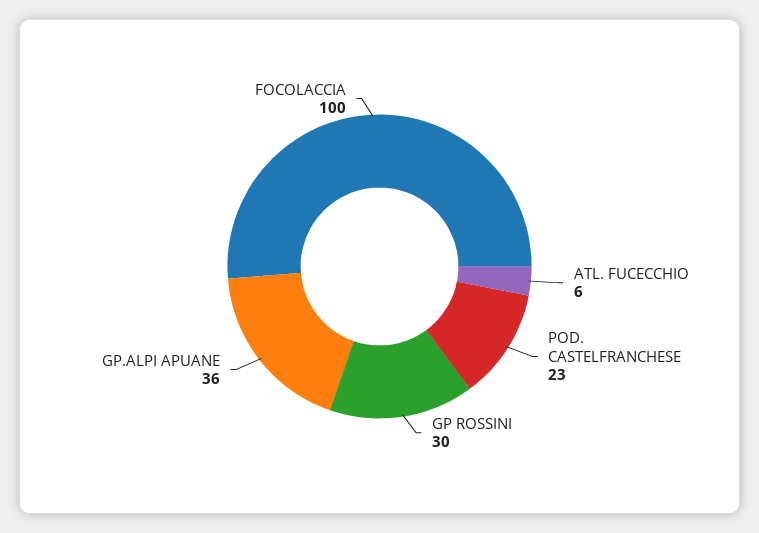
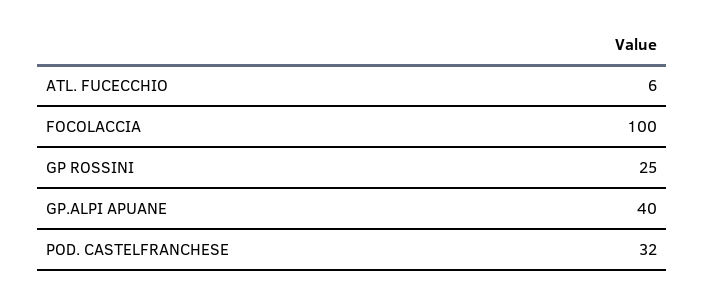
POD. CASTELFRANCHESE: 23 -> 32
GP ROSSINI: 30 -> 25
GP.ALPI APUANE: 36 -> 40

